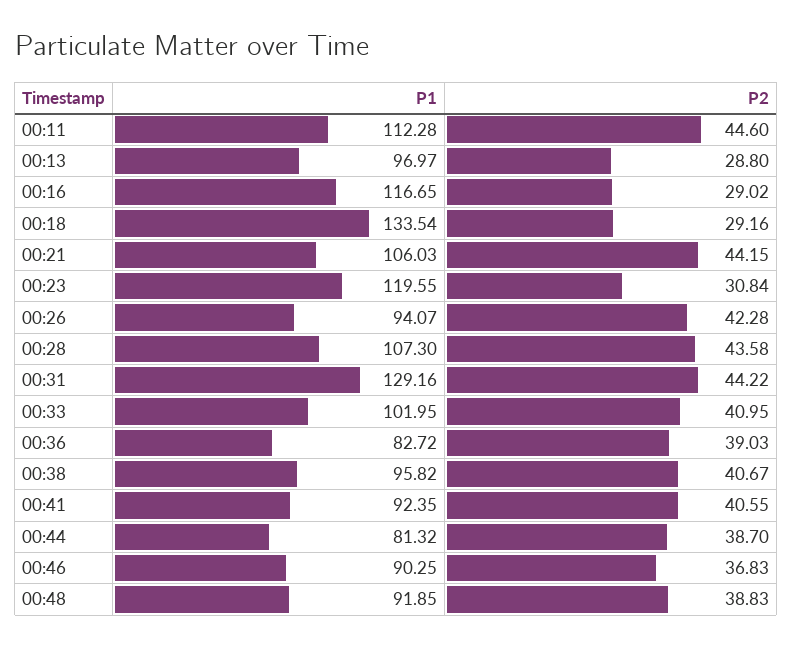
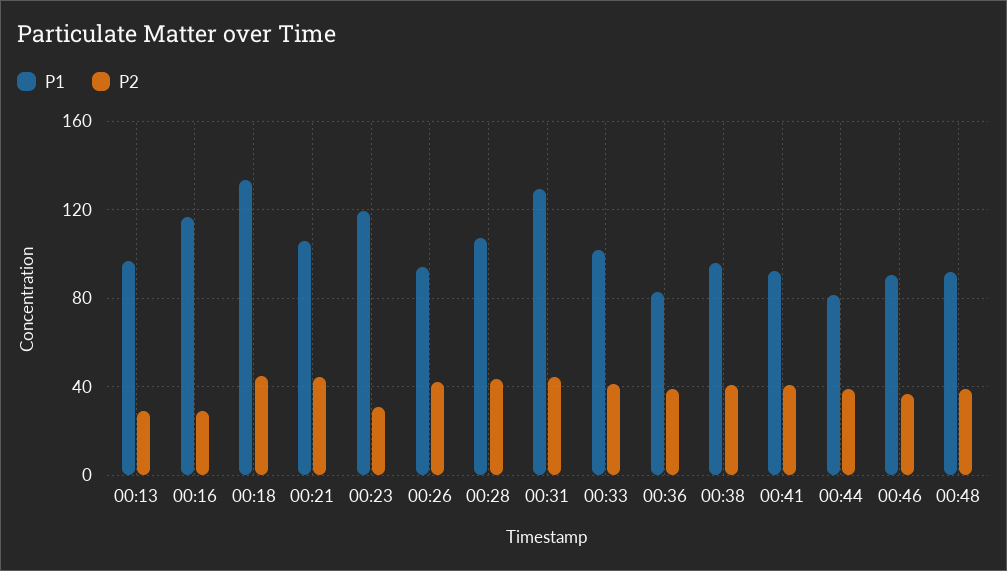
P1, 00:11: 112.28 -> none
P2, 00:11: 44.6 -> none
P2, 00:18: 29.16 -> 45

